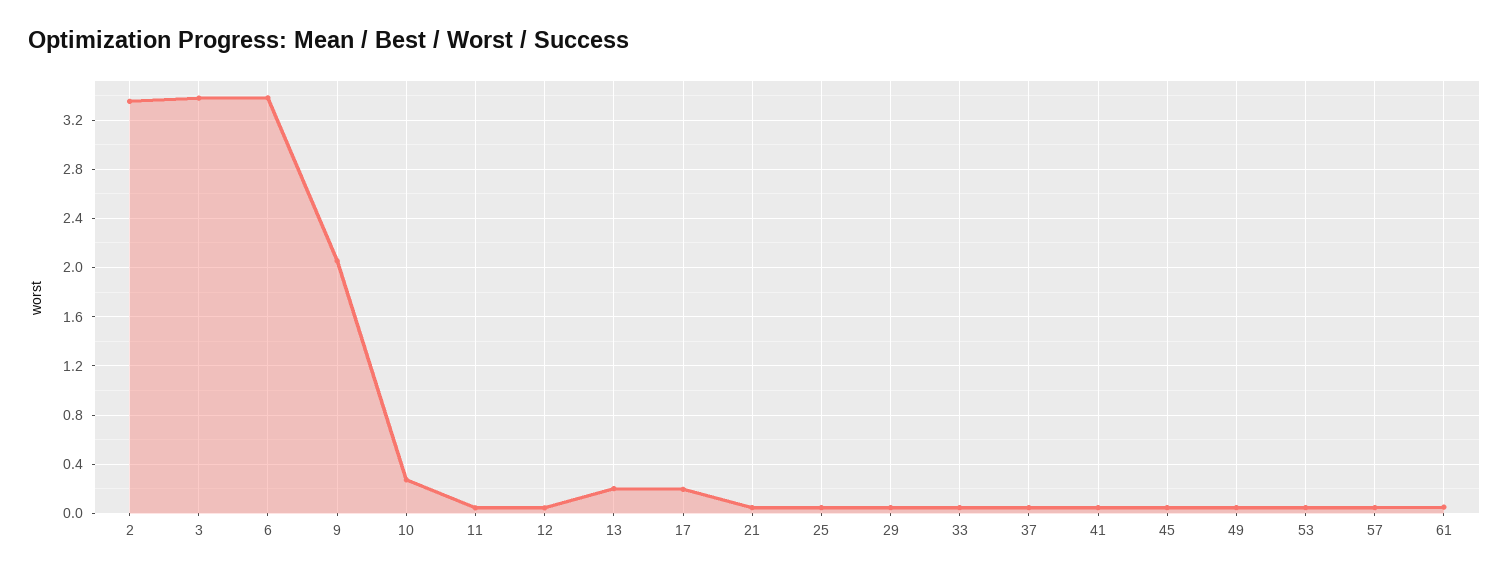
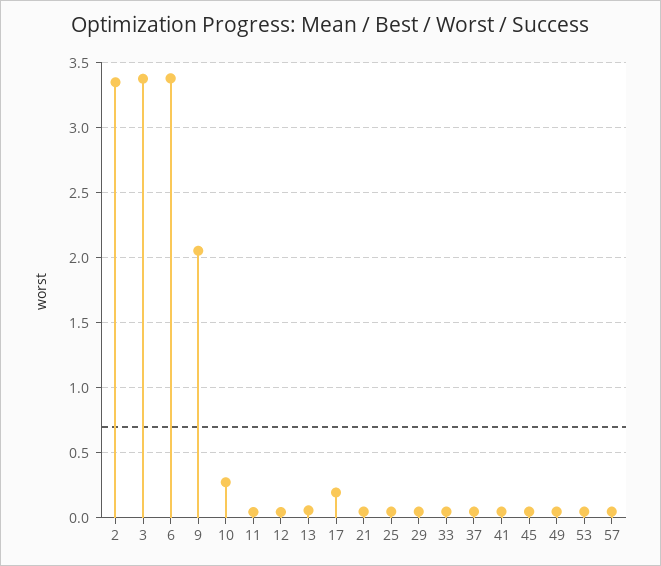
13: 0.2 -> 0.05
61: 0.05 -> none

